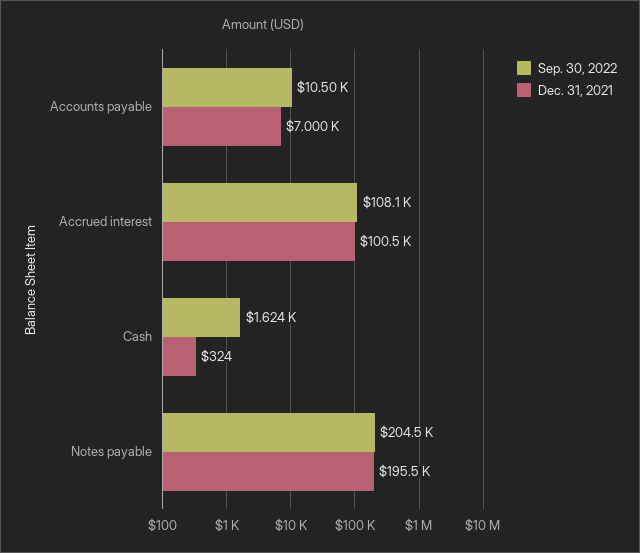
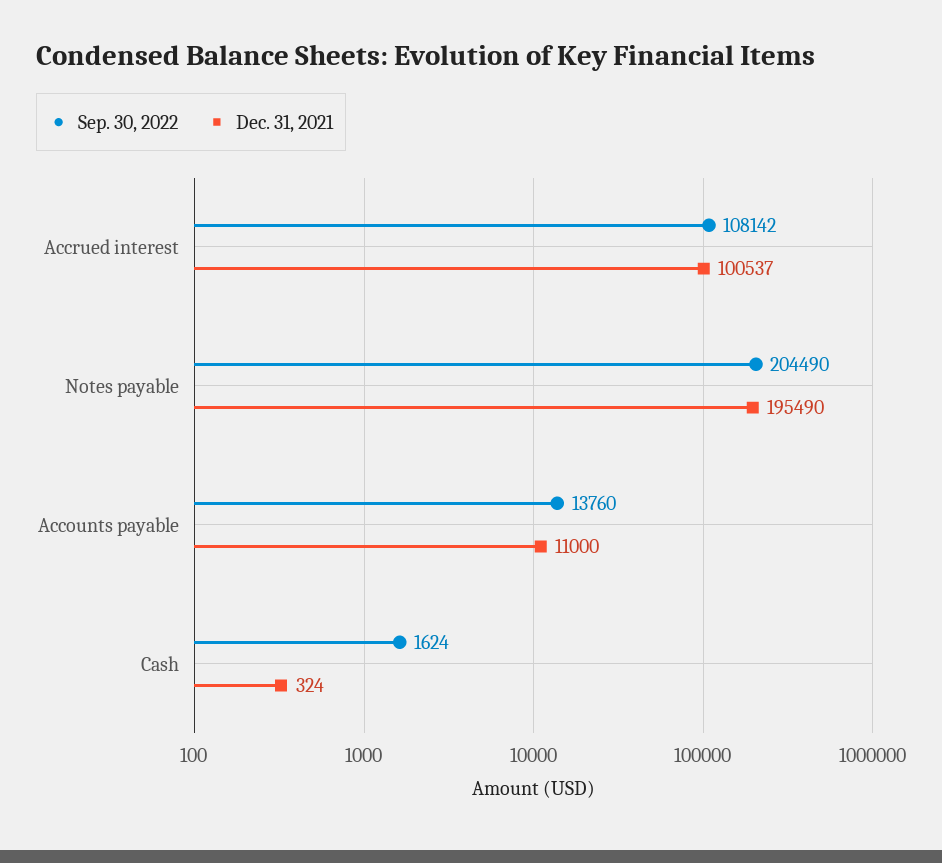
Sep. 30, 2022, Accounts payable: 10500 -> 13760
Dec. 31, 2021, Accounts payable: 7000 -> 11000

